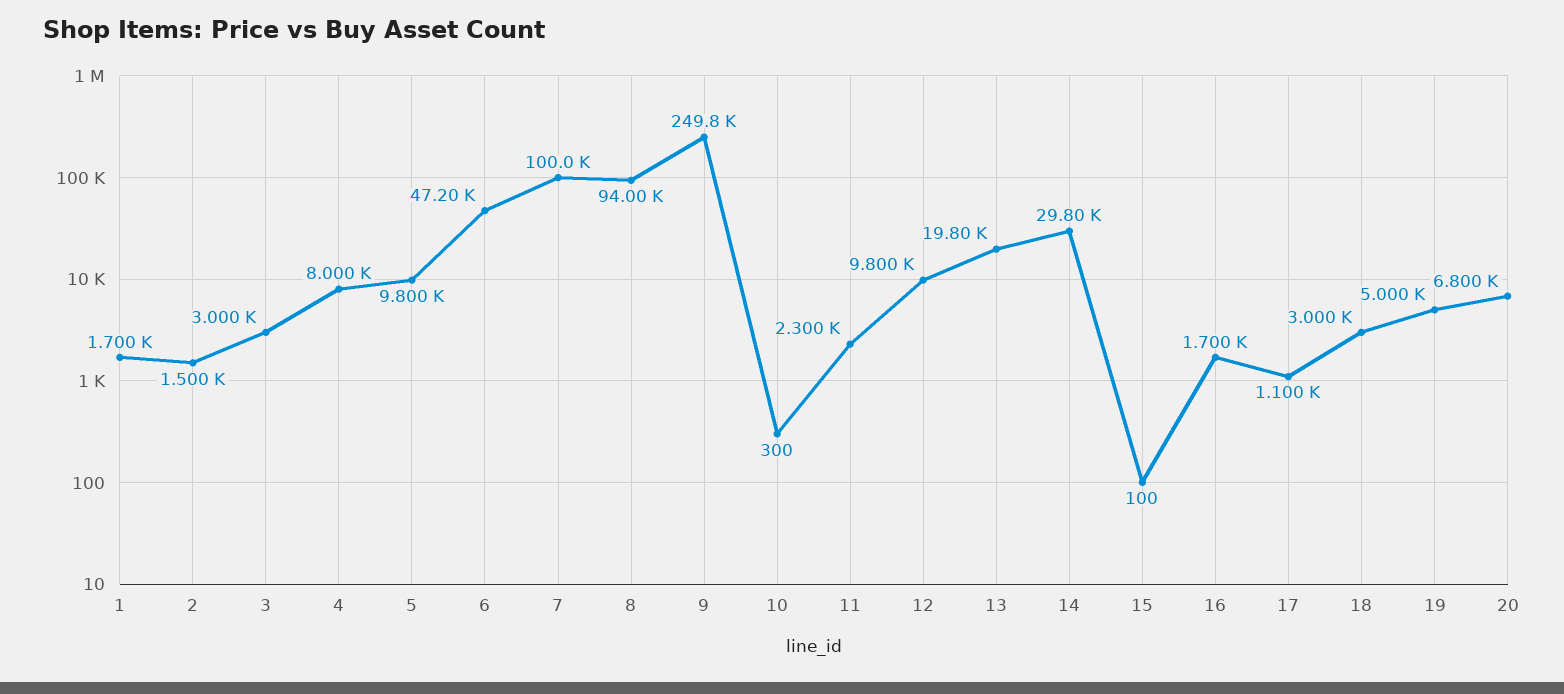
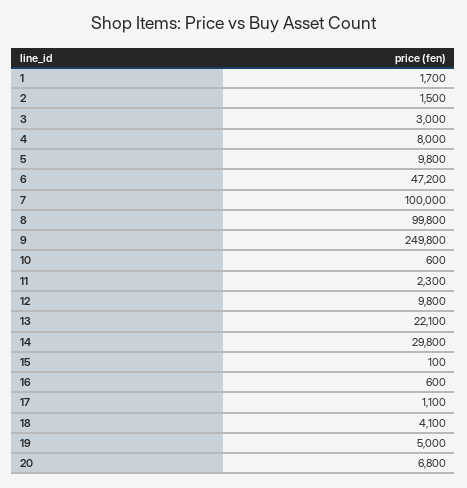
8: 94000 -> 99800
10: 300 -> 600
13: 19800 -> 22100
16: 1700 -> 600
18: 3000 -> 4100

